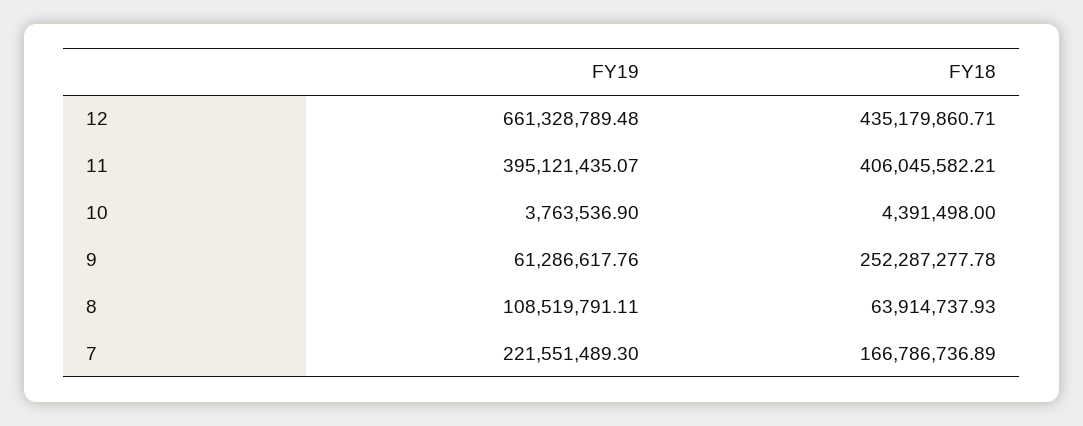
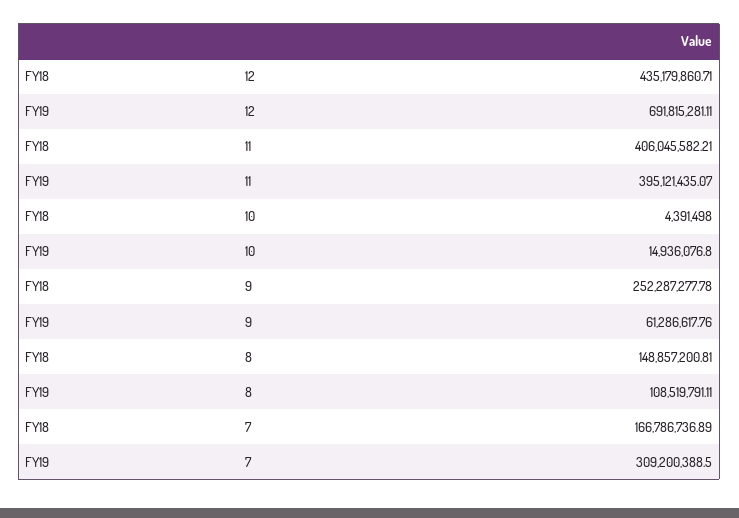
FY19, 12: 661328789.48 -> 691815281.11
FY19, 10: 3763536.9 -> 14936076.8
FY18, 8: 63914737.93 -> 148857200.81
FY19, 7: 221551489.3 -> 309200388.5

